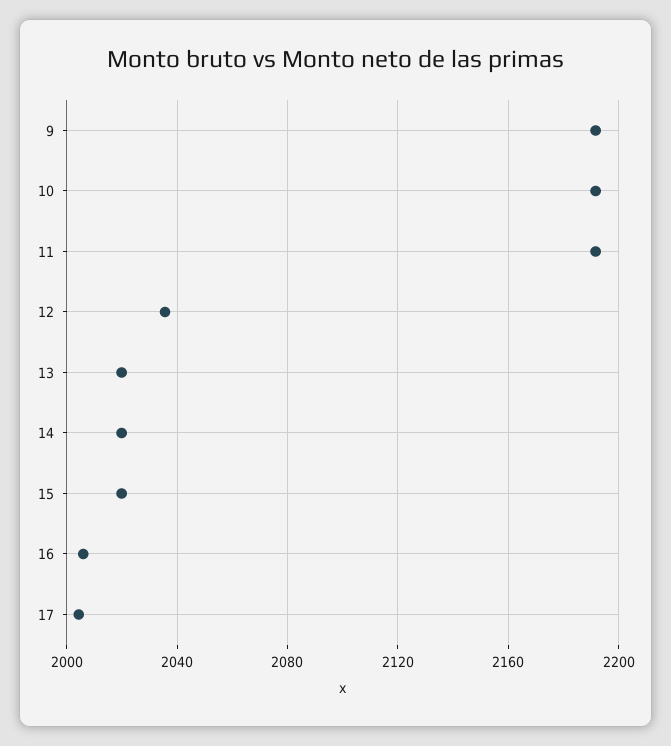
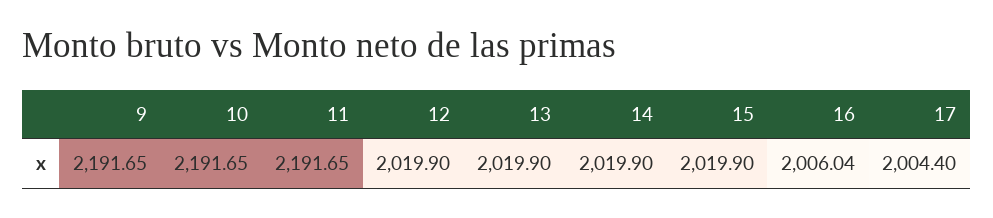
12: 2035 -> 2019.9

